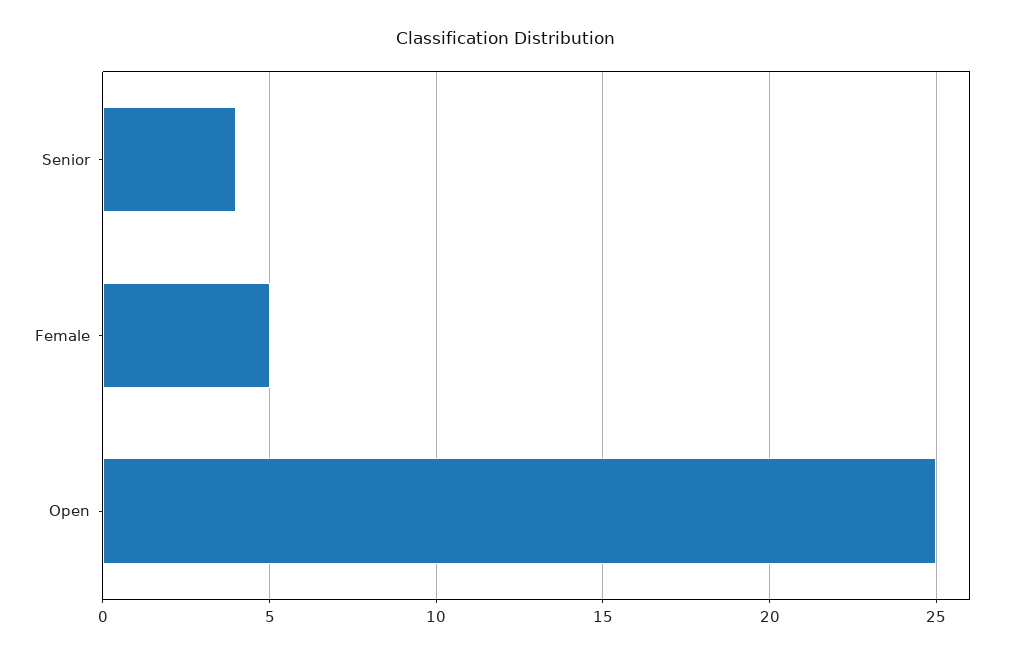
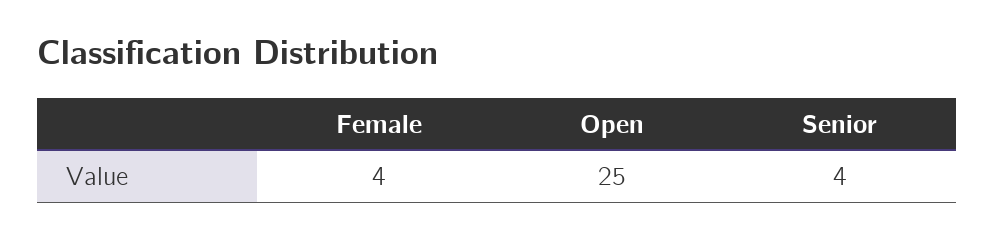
Female: 5 -> 4

